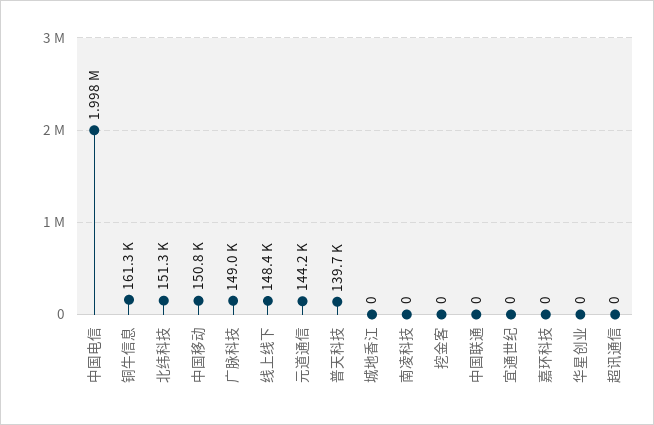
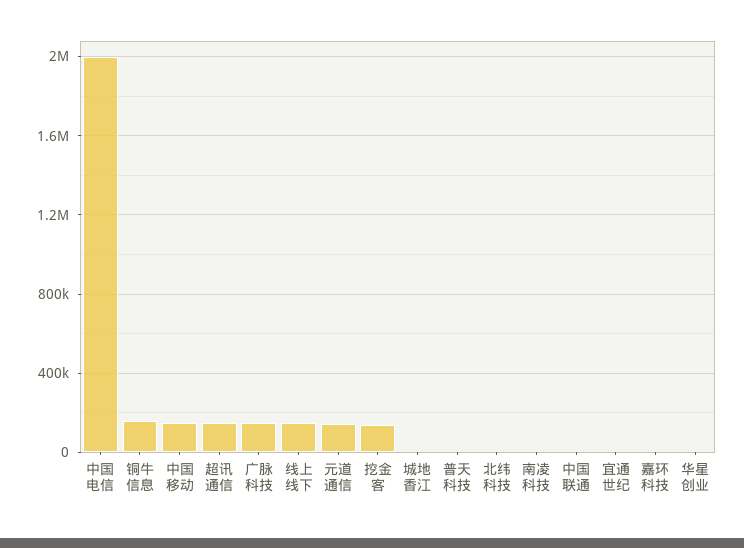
北纬科技: 151300 -> 0
普天科技: 139700 -> 0
挖金客: 0 -> 150000
超讯通信: 0 -> 150000

